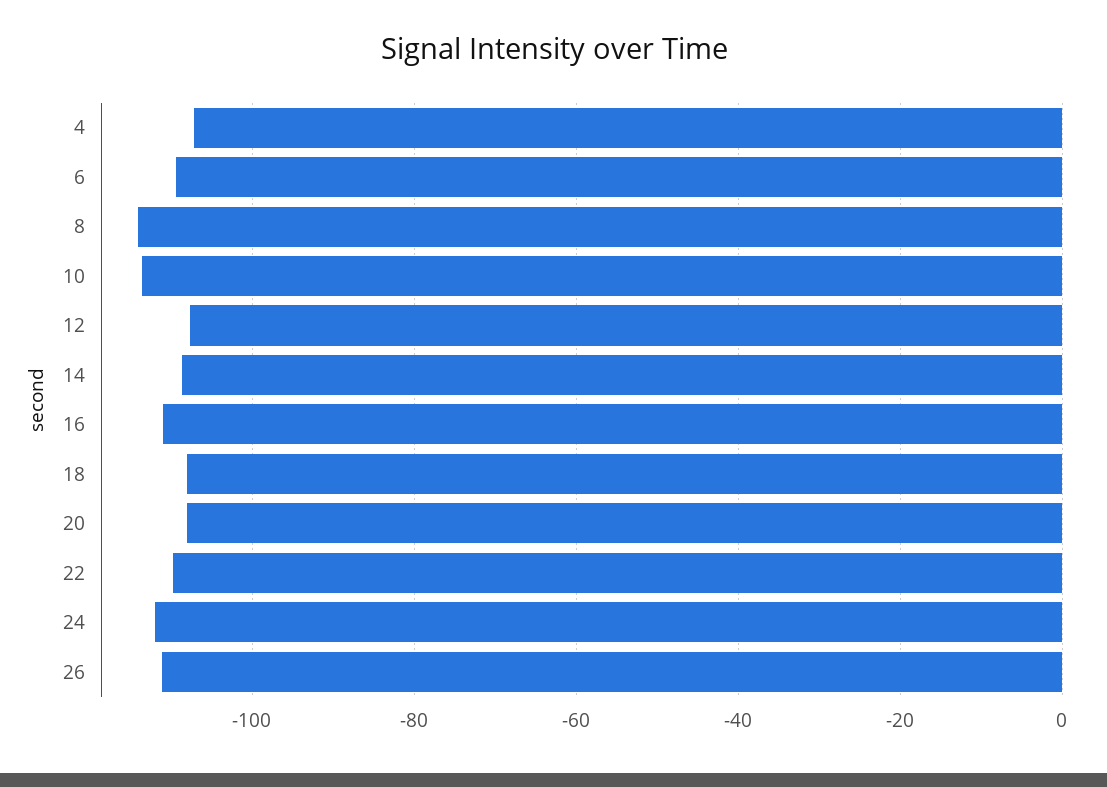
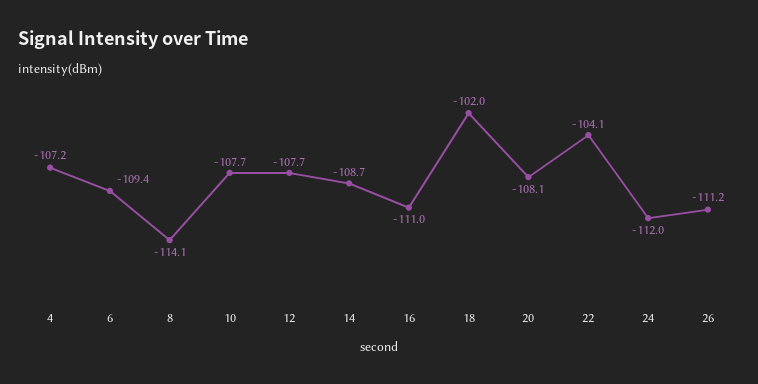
10: -114 -> -107.7
18: -108 -> -102
22: -110 -> -104.1

